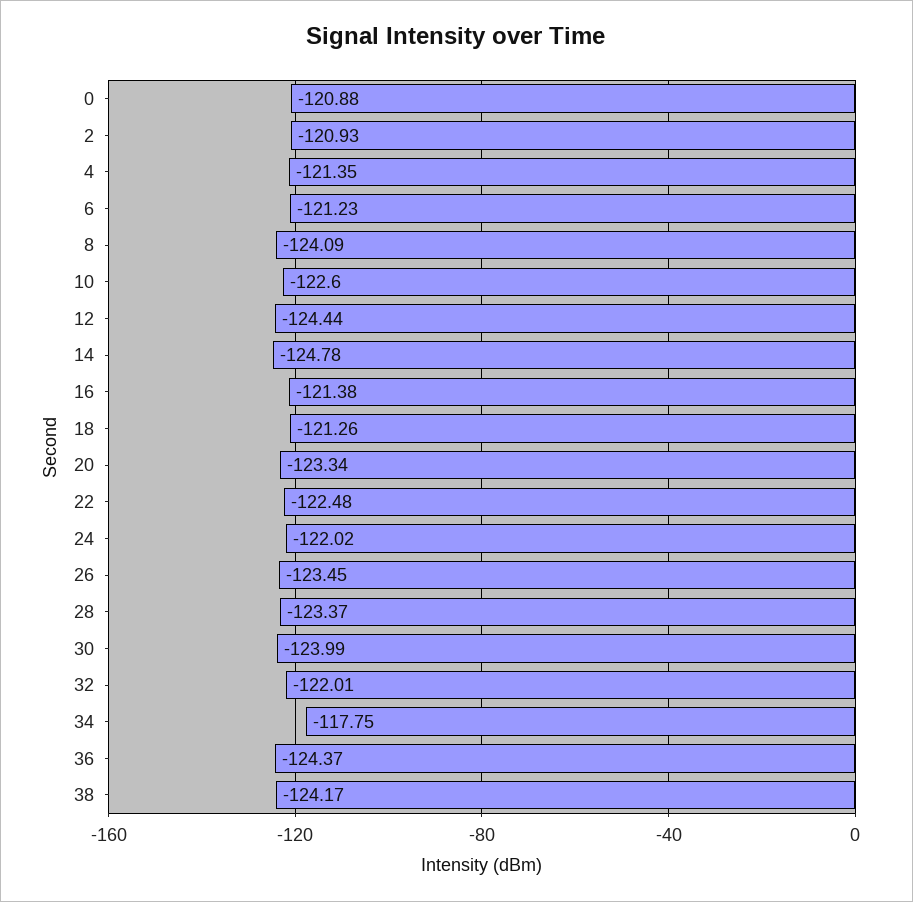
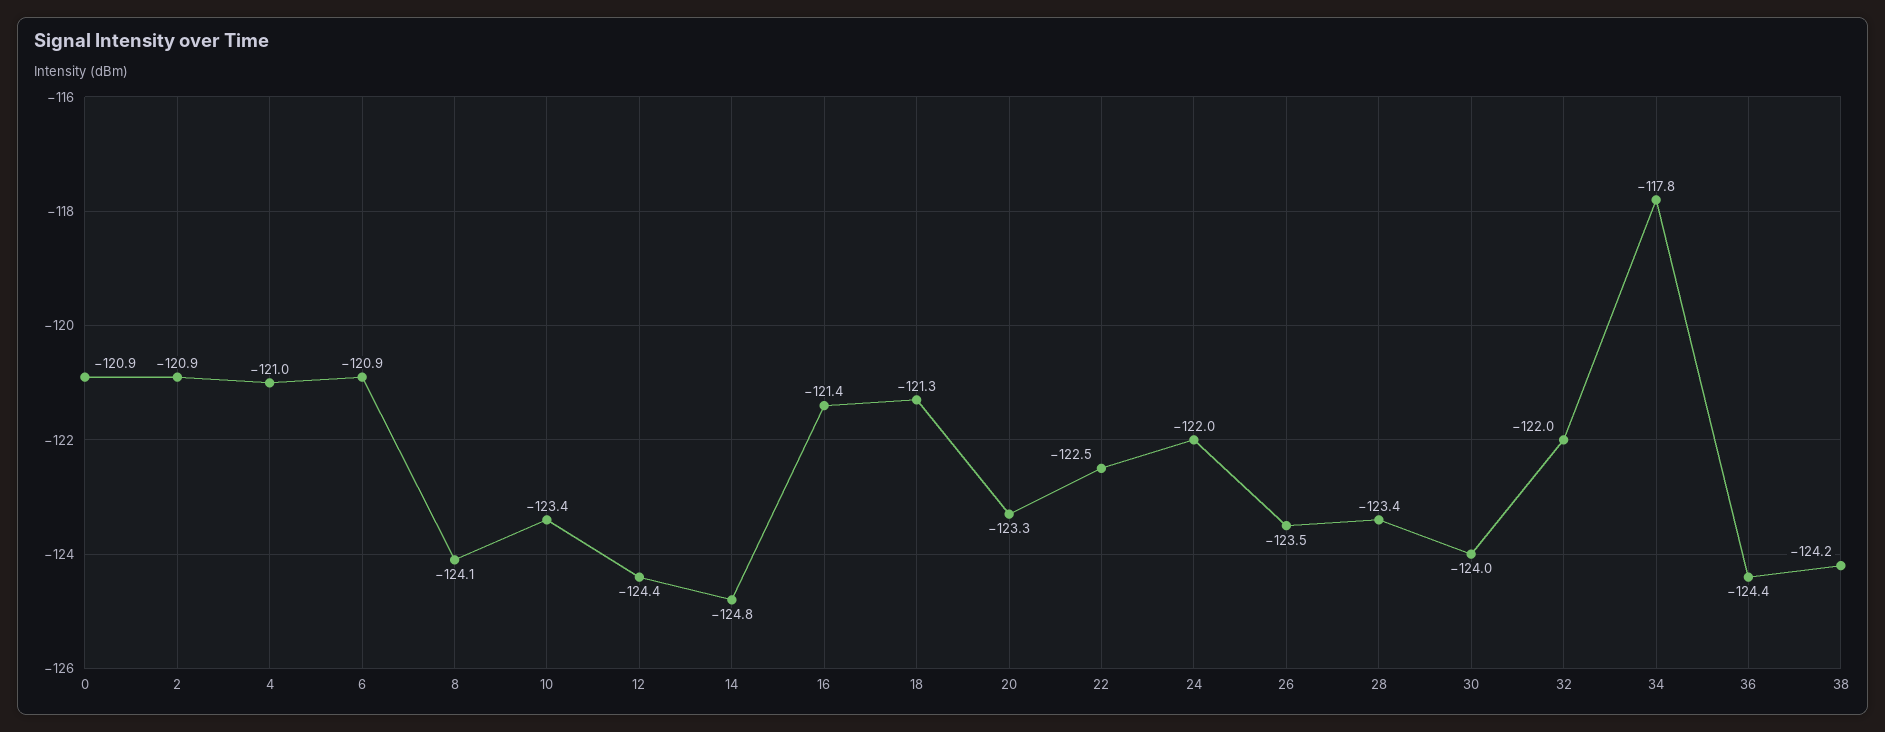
4: -121.35 -> -121
6: -121.23 -> -120.9
10: -122.6 -> -123.4

